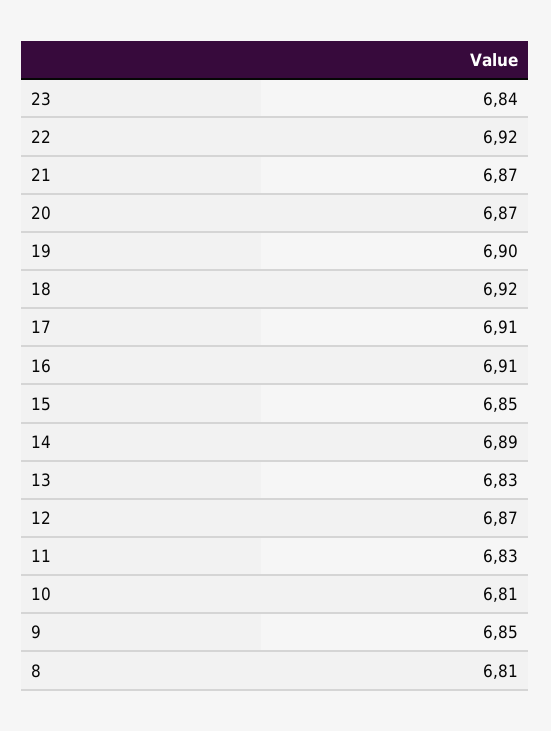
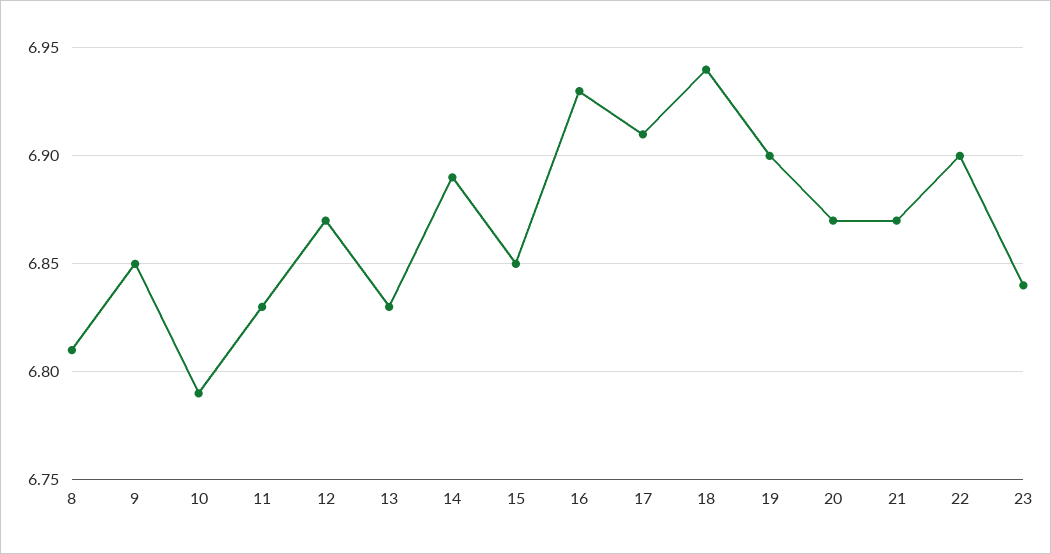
22: 6.92 -> 6.9
18: 6.92 -> 6.94
16: 6.91 -> 6.93
10: 6.81 -> 6.79

